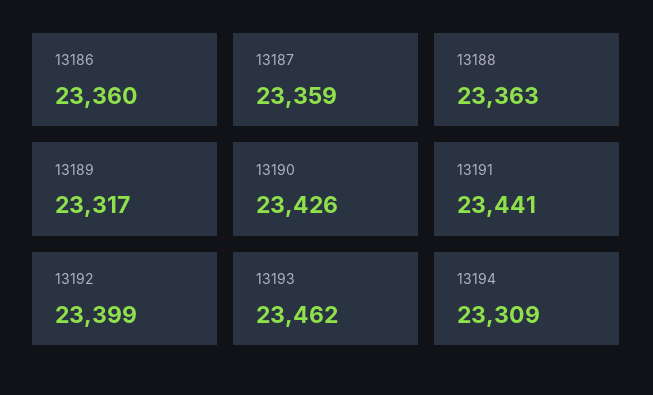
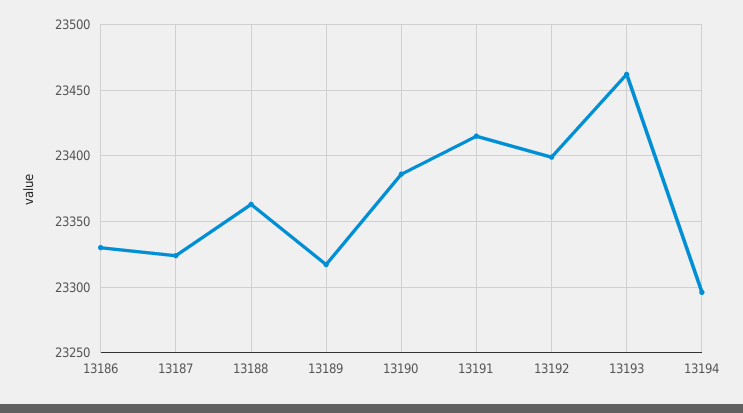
13186: 23360 -> 23330
13187: 23359 -> 23325
13190: 23426 -> 23385
13191: 23441 -> 23415
13194: 23309 -> 23295

